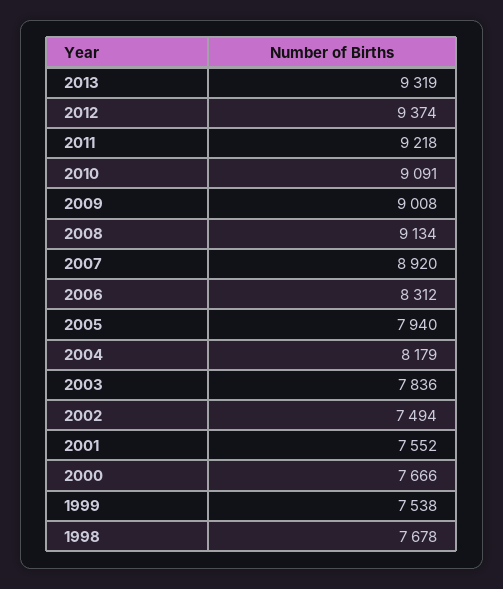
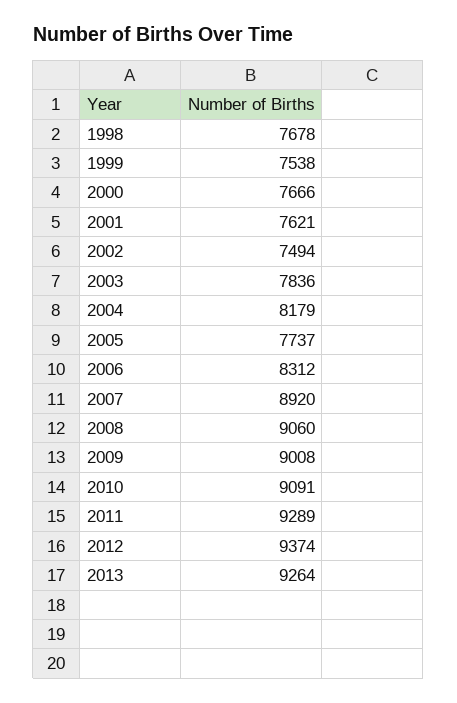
2013: 9319 -> 9264
2011: 9218 -> 9289
2008: 9134 -> 9060
2005: 7940 -> 7737
2001: 7552 -> 7621

